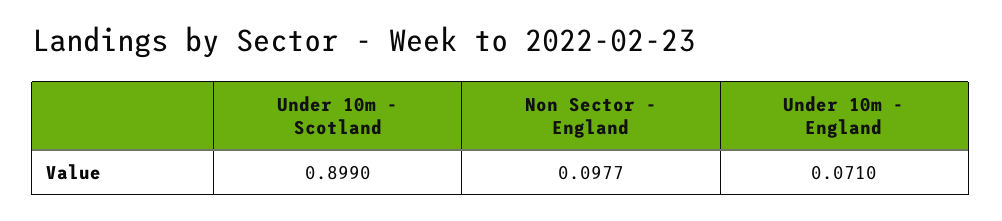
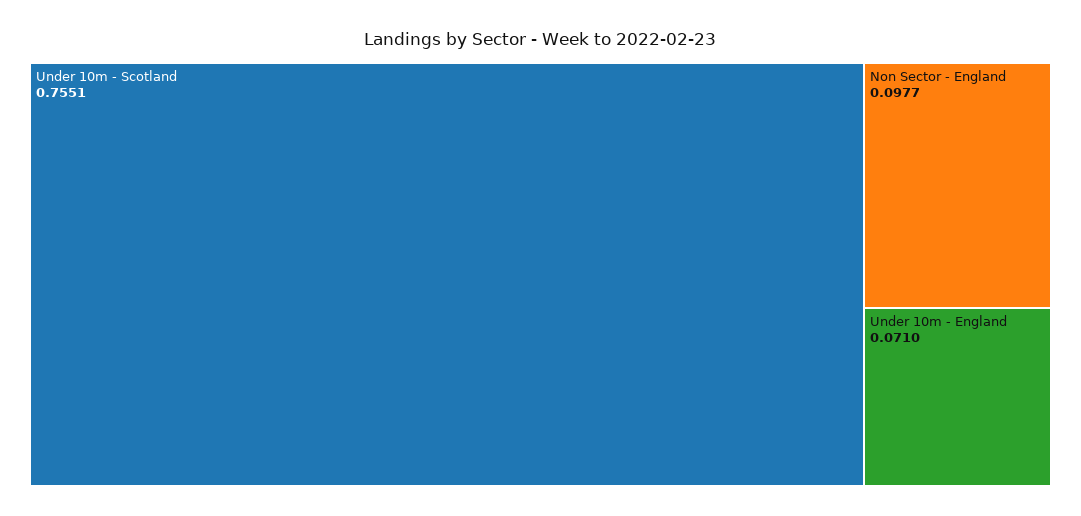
Under 10m - Scotland: 0.899 -> 0.7551

